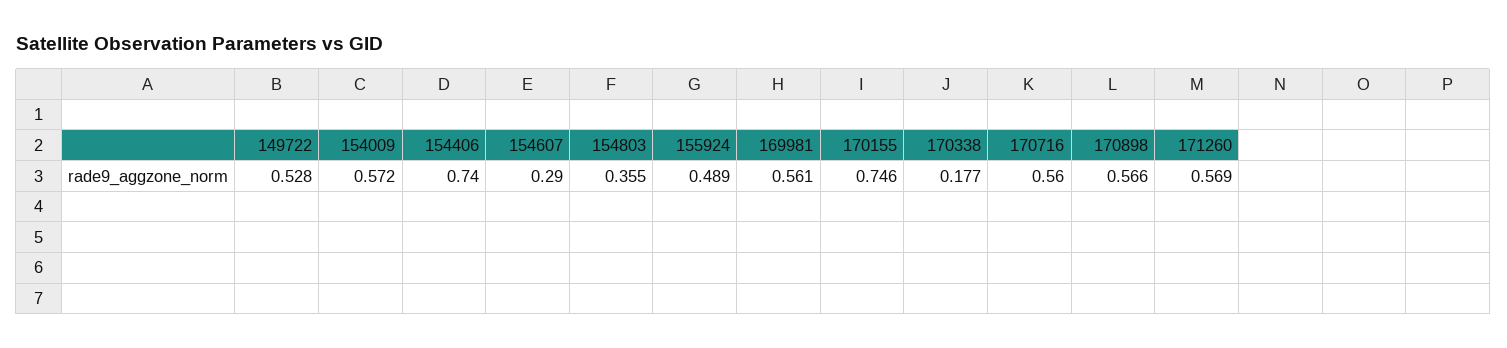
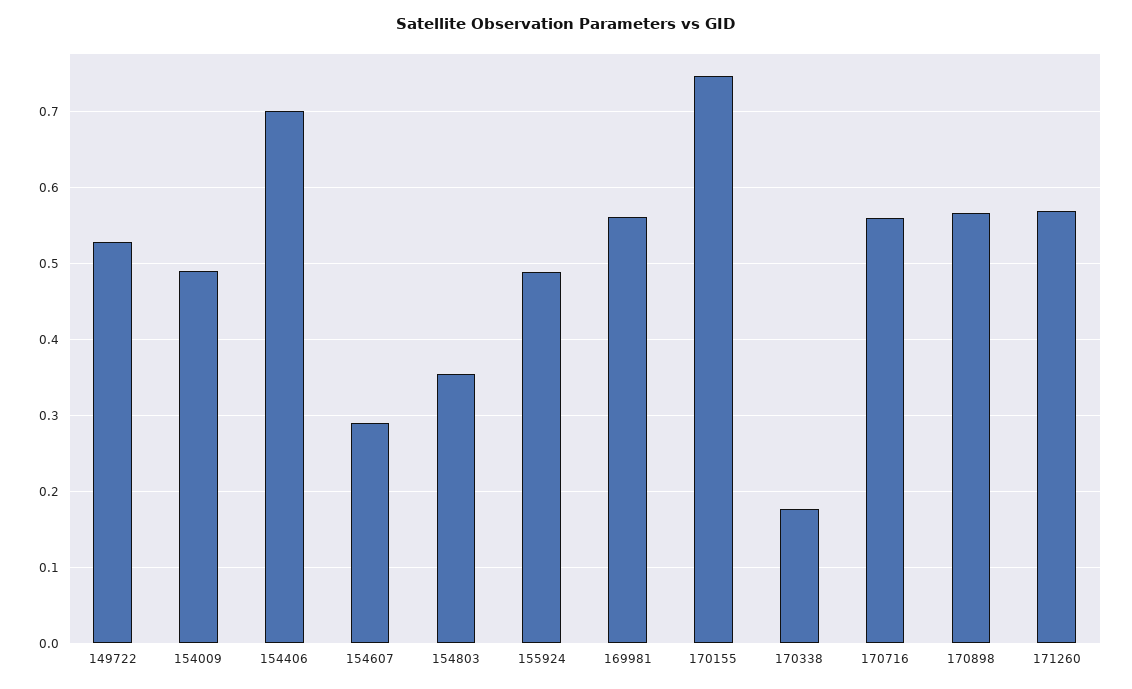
154009: 0.572 -> 0.49
154406: 0.74 -> 0.7

